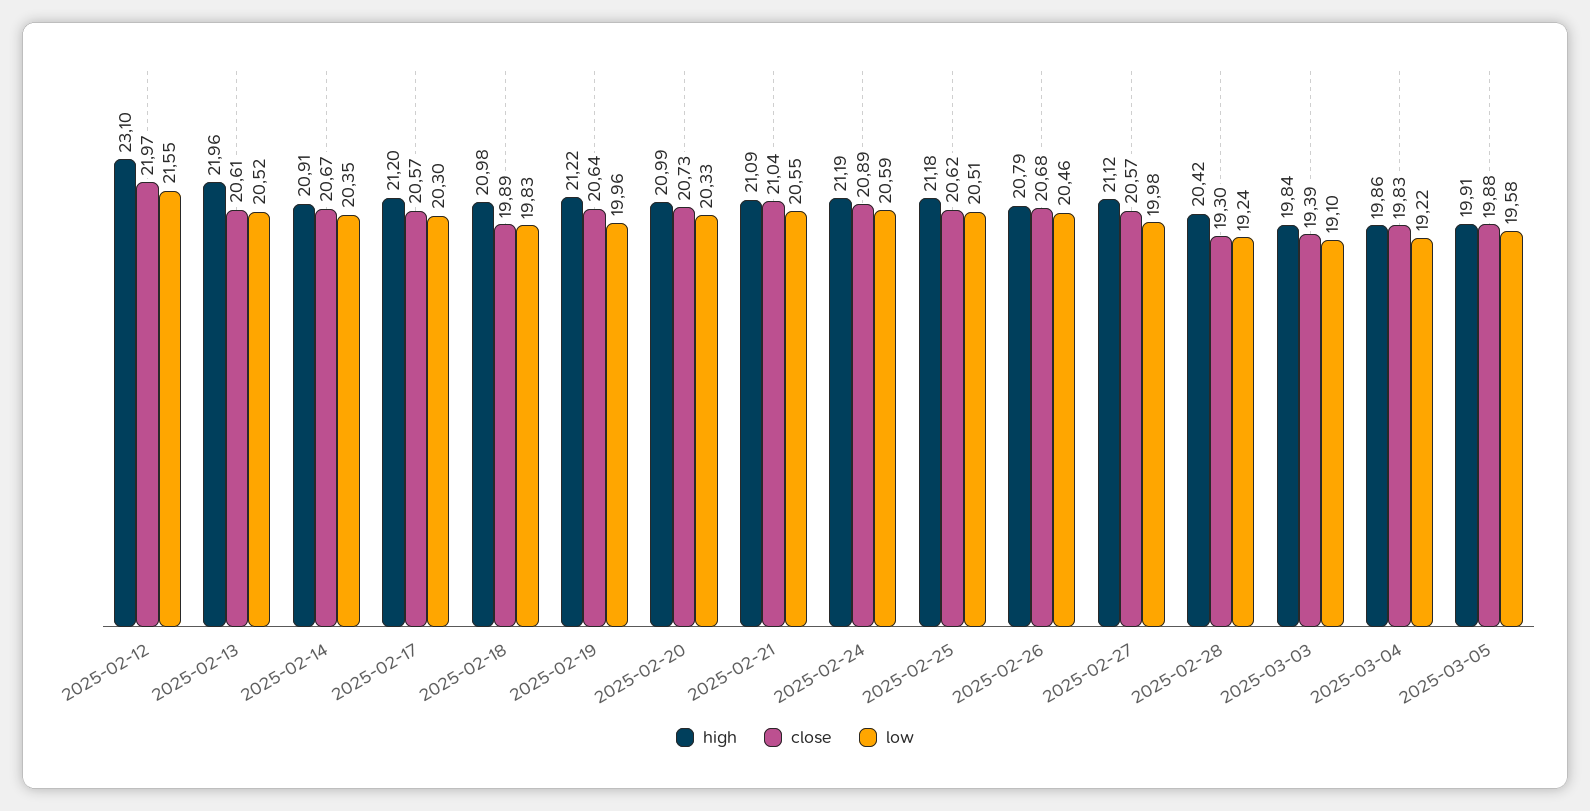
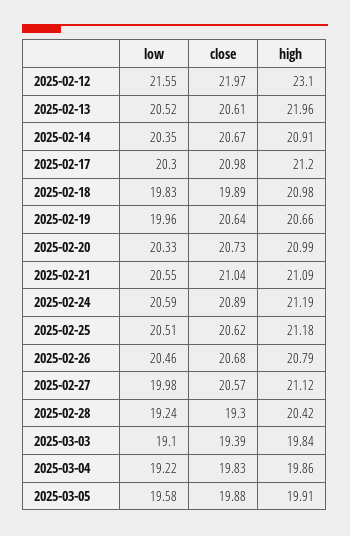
close, 2025-02-17: 20.57 -> 20.98
high, 2025-02-19: 21.22 -> 20.66

